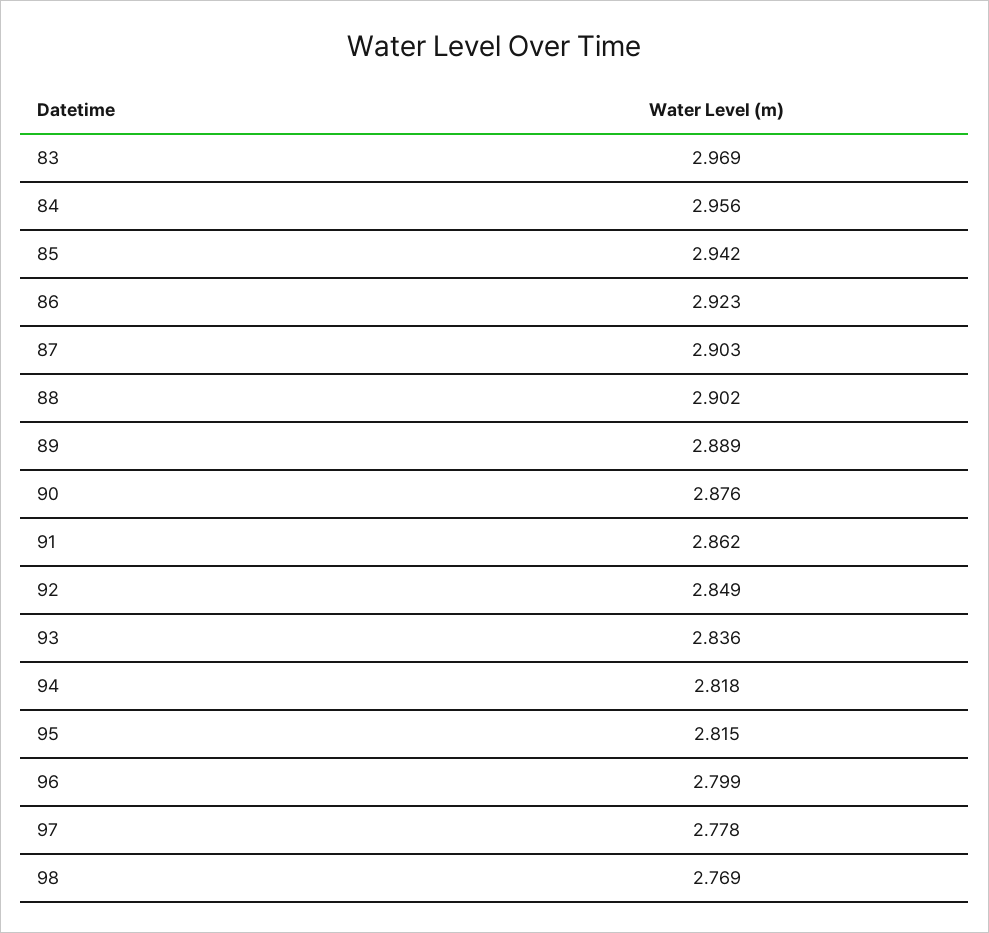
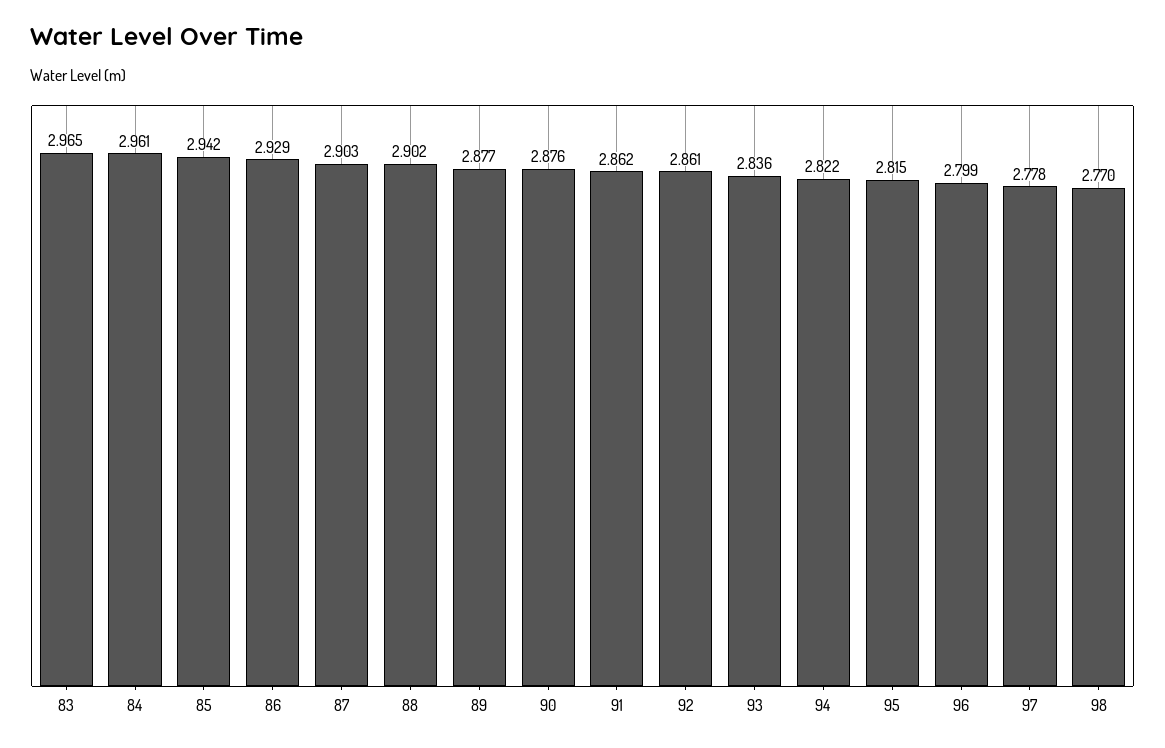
83: 2.969 -> 2.965
84: 2.956 -> 2.961
86: 2.923 -> 2.929
89: 2.889 -> 2.877
92: 2.849 -> 2.861
94: 2.818 -> 2.822
98: 2.769 -> 2.77

